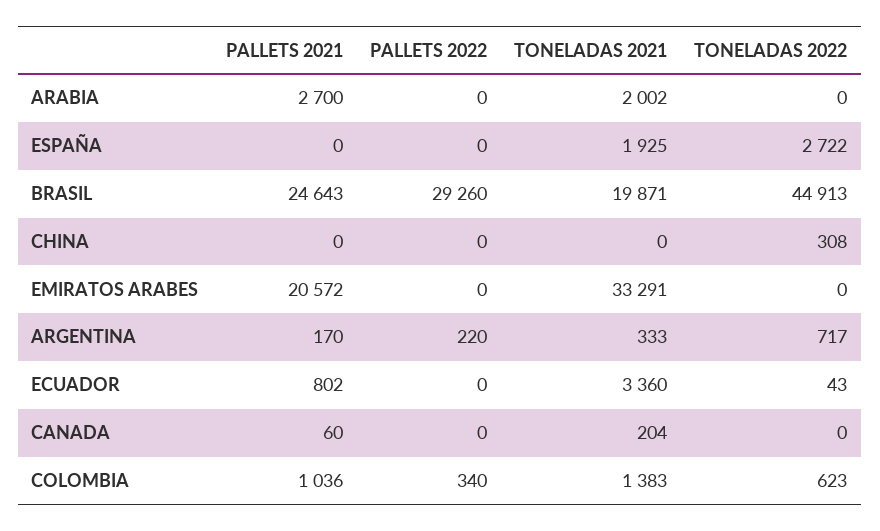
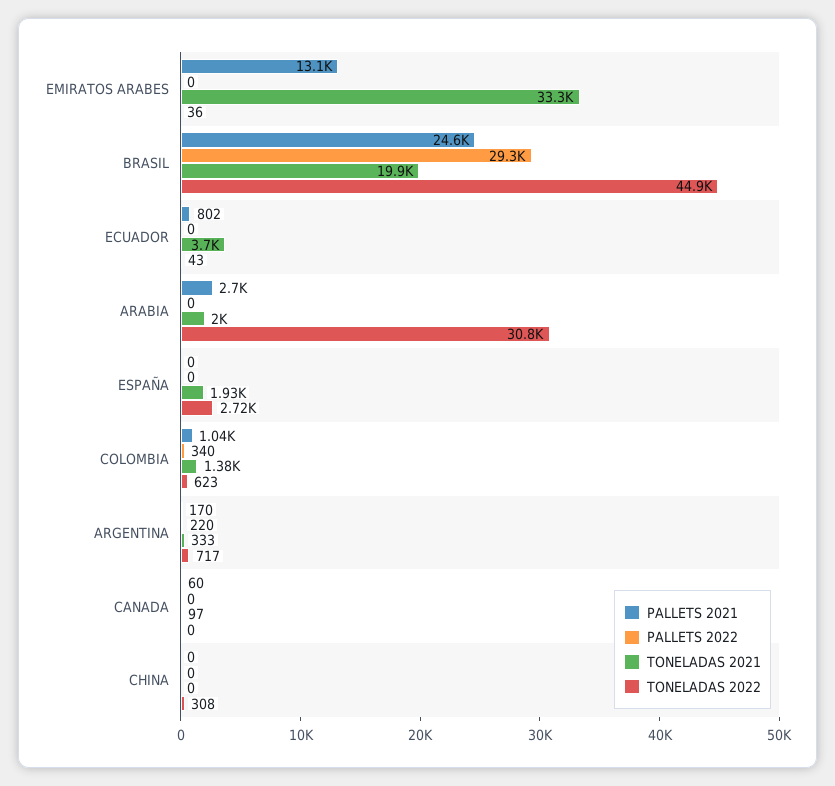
TONELADAS 2022, ARABIA: 0 -> 30800
PALLETS 2021, EMIRATOS ARABES: 20572 -> 13100
TONELADAS 2022, EMIRATOS ARABES: 0 -> 36
TONELADAS 2021, ECUADOR: 3360 -> 3700
TONELADAS 2021, CANADA: 204 -> 97

